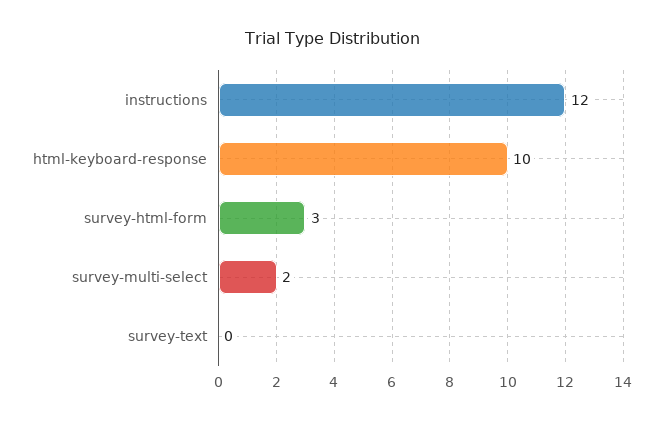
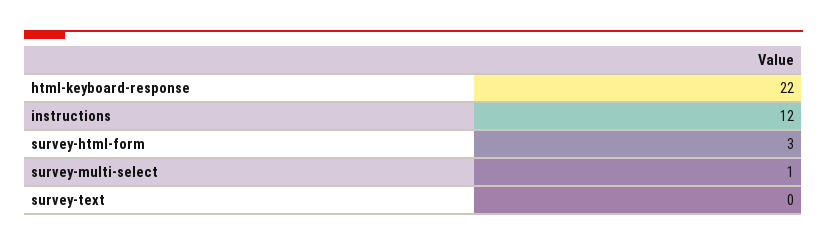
html-keyboard-response: 10 -> 22
survey-multi-select: 2 -> 1

